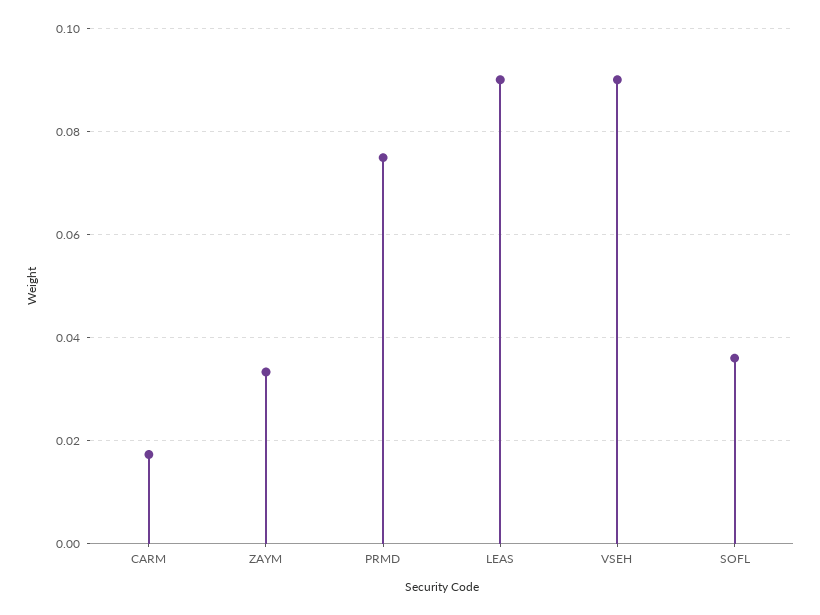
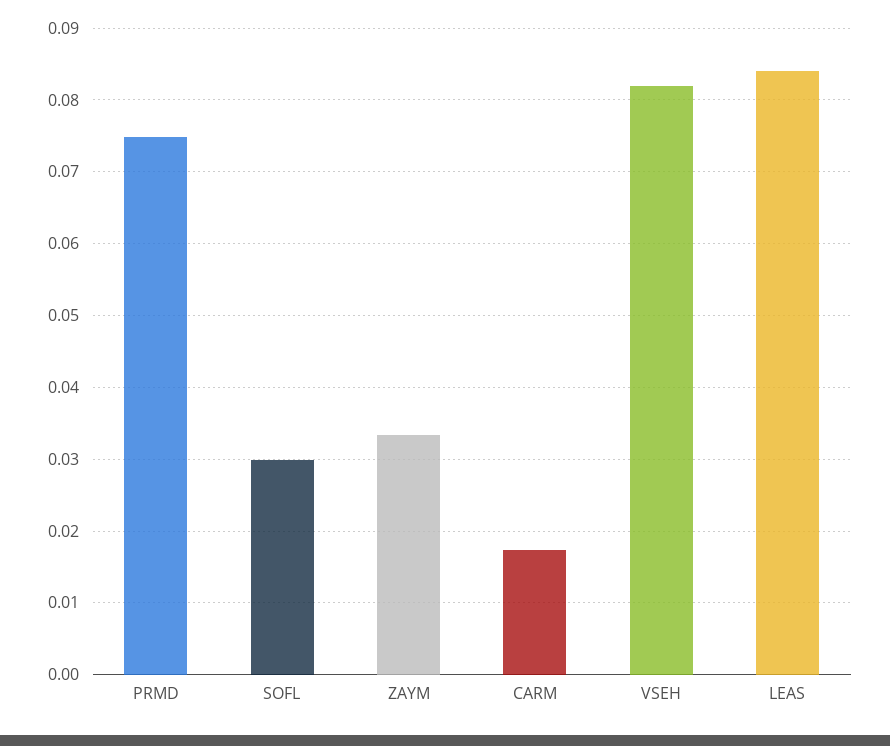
LEAS: 0.09 -> 0.084
VSEH: 0.09 -> 0.082
SOFL: 0.036 -> 0.03

